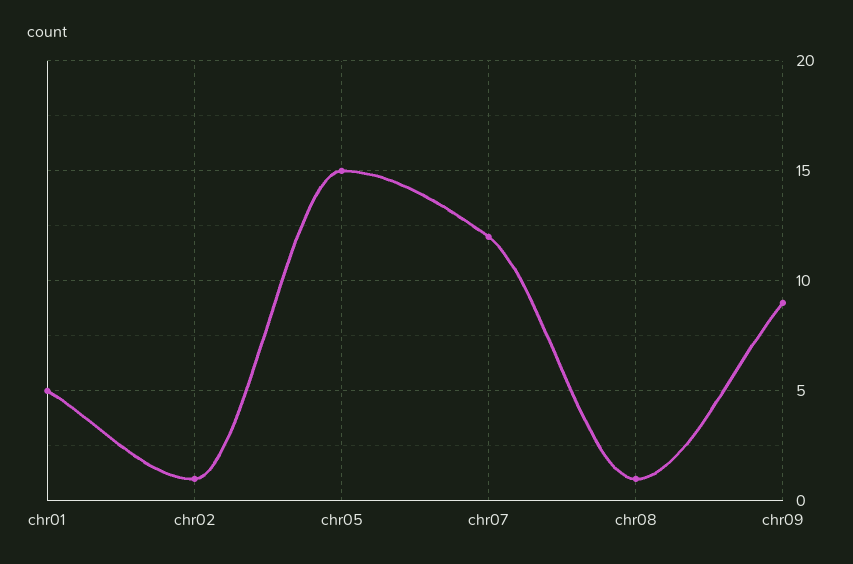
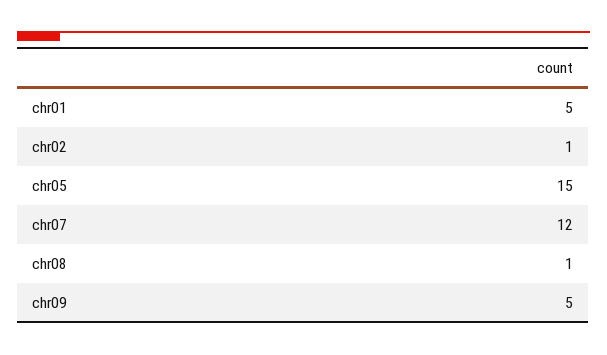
chr09: 9 -> 5

